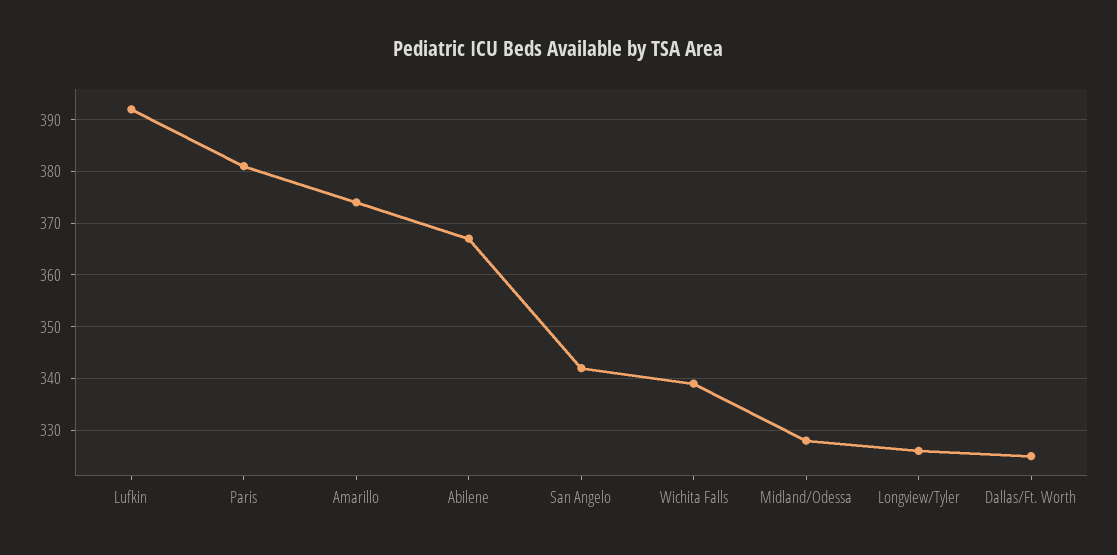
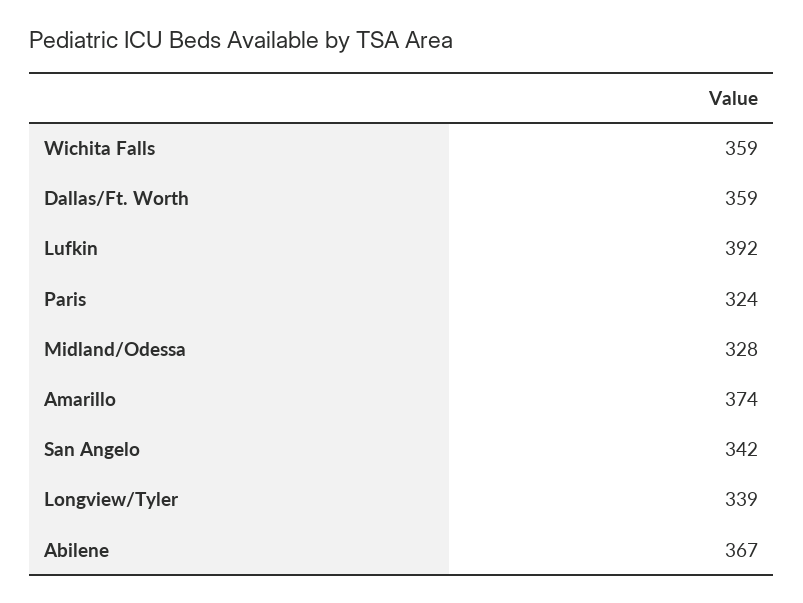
Paris: 380 -> 324
Wichita Falls: 340 -> 359
Longview/Tyler: 325 -> 339
Dallas/Ft. Worth: 325 -> 359

